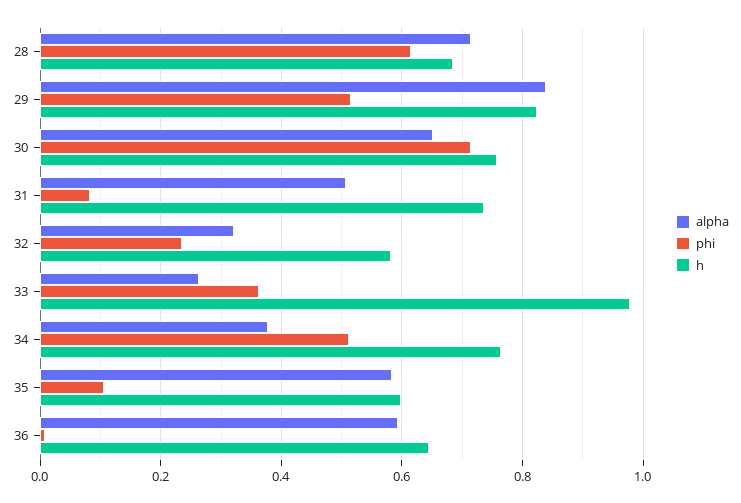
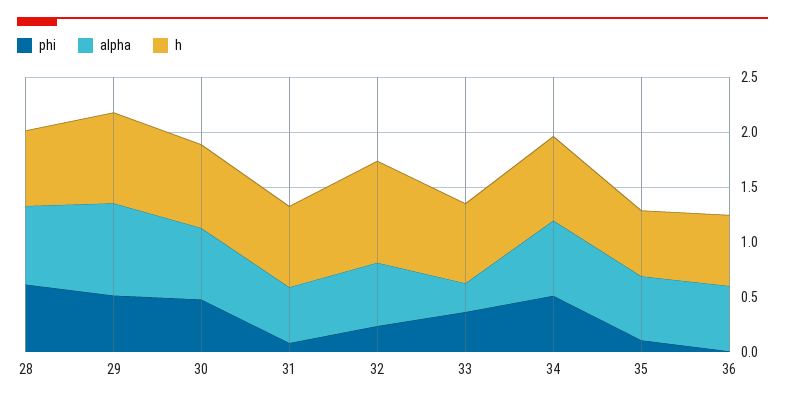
phi, 30: 0.72 -> 0.5
alpha, 32: 0.32 -> 0.6
h, 32: 0.58 -> 0.9
h, 33: 0.98 -> 0.7
alpha, 34: 0.38 -> 0.7

